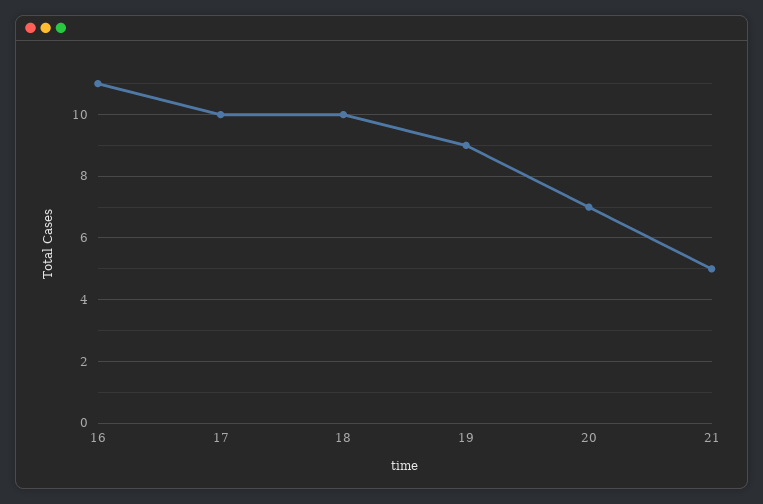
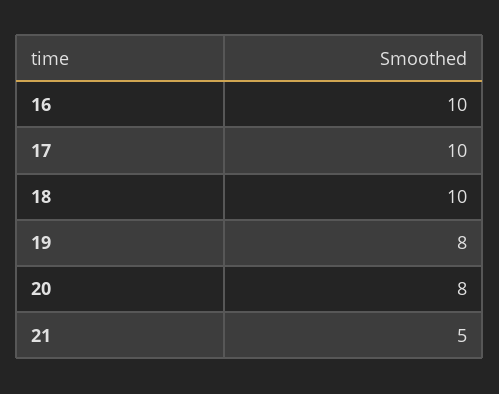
16: 11 -> 10
19: 9 -> 8
20: 7 -> 8

